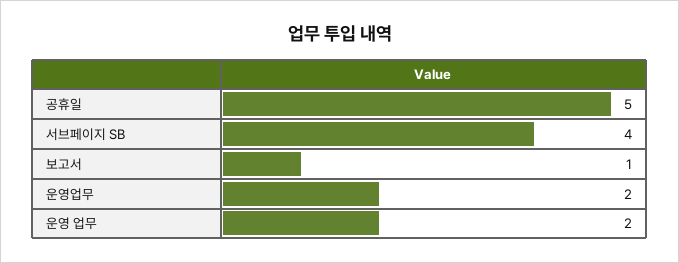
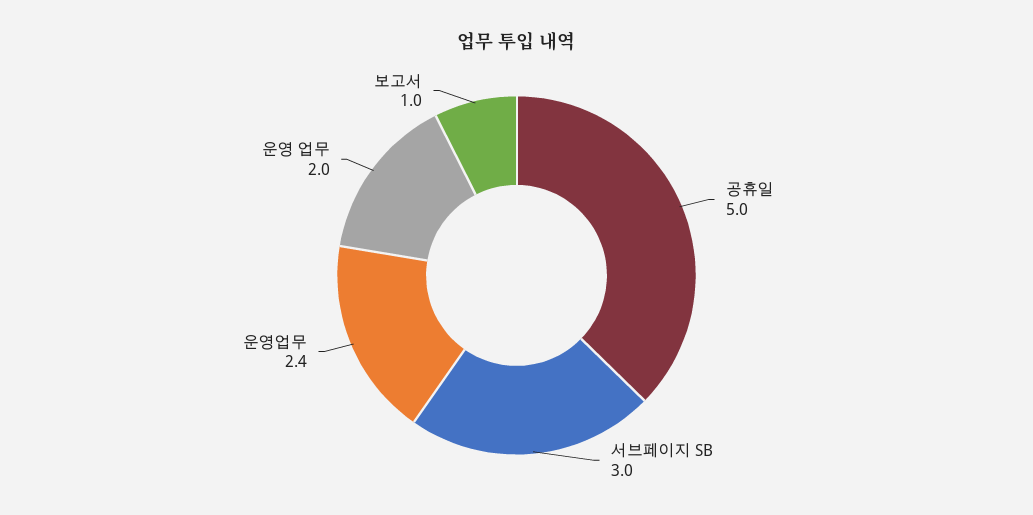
서브페이지 SB: 4 -> 3
운영업무: 2 -> 2.4

